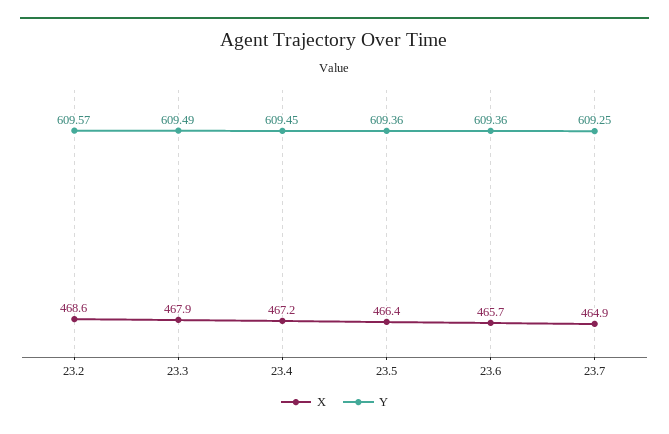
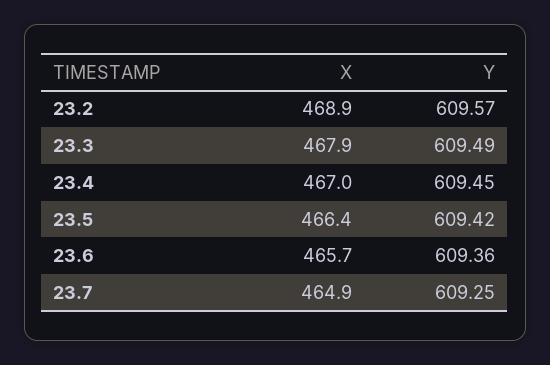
X, 23.2: 468.6 -> 468.9
X, 23.4: 467.2 -> 467
Y, 23.5: 609.36 -> 609.42

